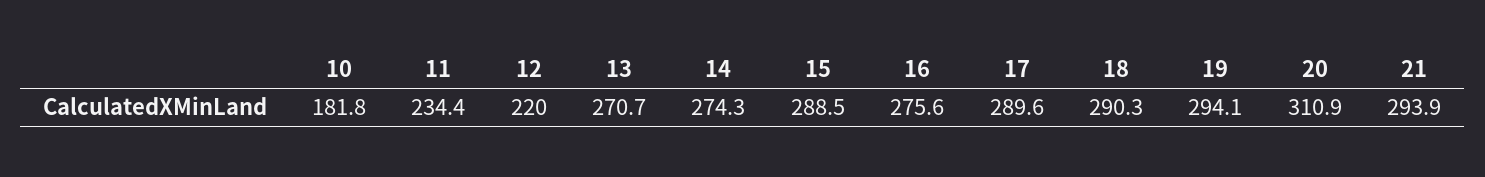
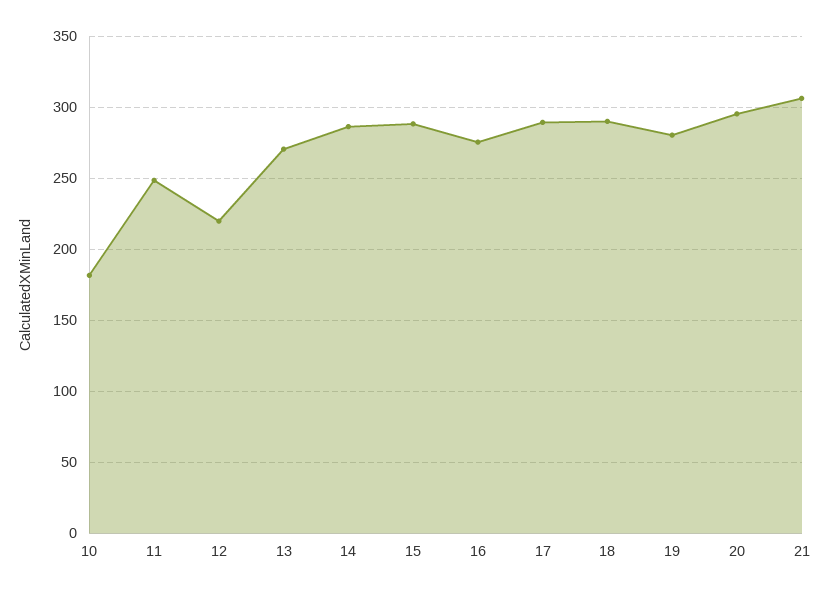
11: 234.4 -> 250
14: 274.3 -> 285
19: 294.1 -> 280
20: 310.9 -> 295
21: 293.9 -> 305

